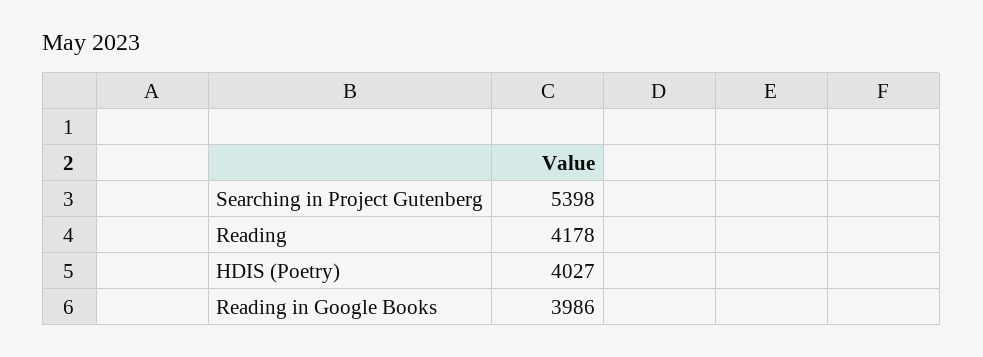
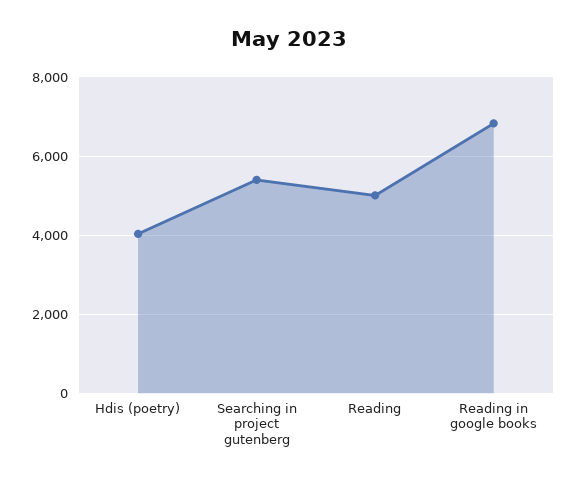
Reading: 4178 -> 5000
Reading in Google Books: 3986 -> 6800

